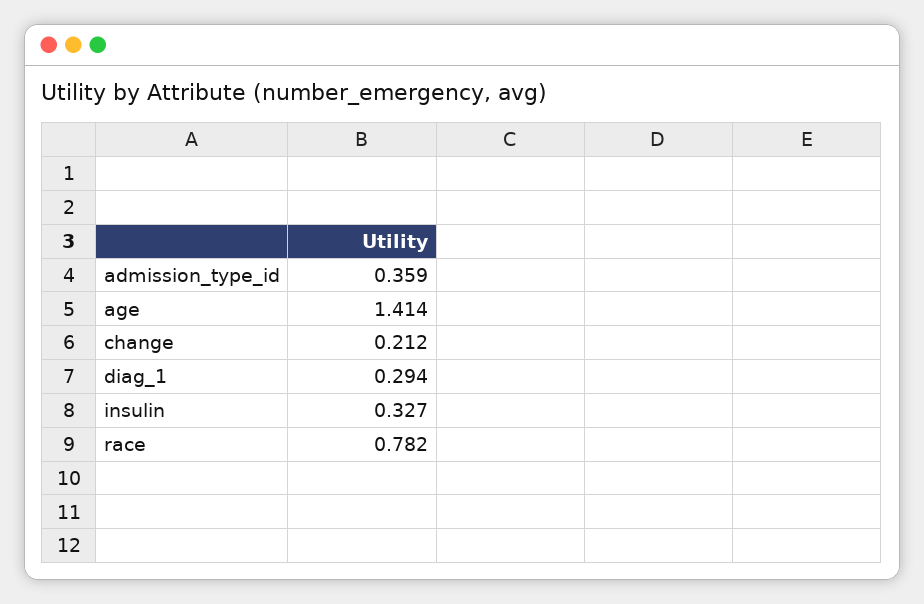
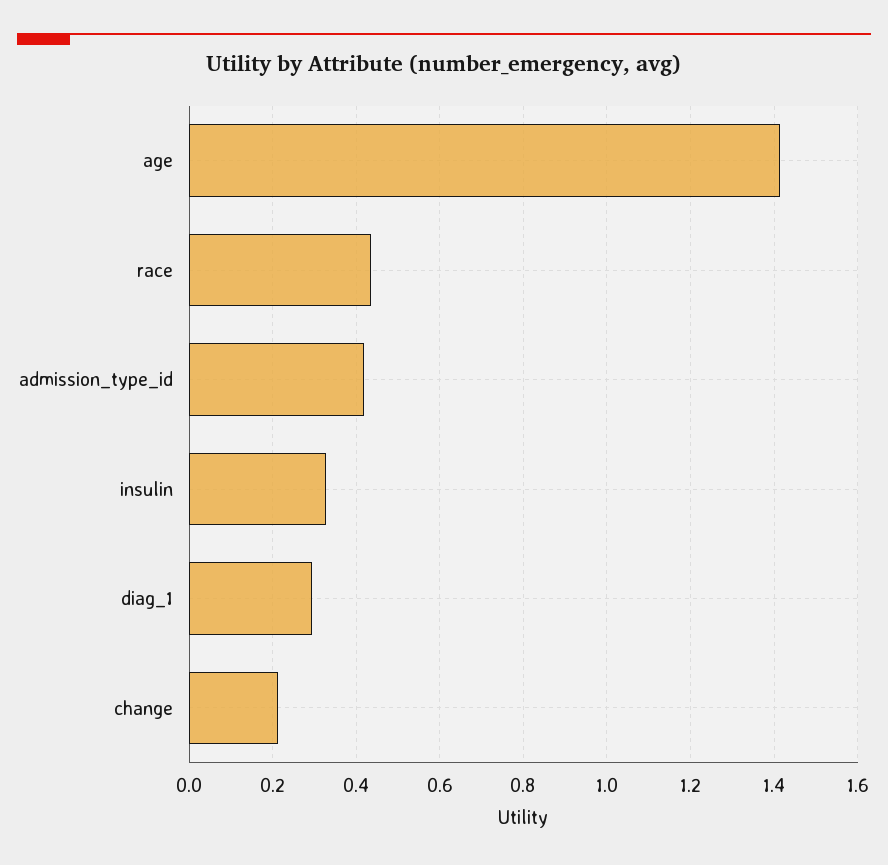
admission_type_id: 0.359 -> 0.42
race: 0.782 -> 0.44

